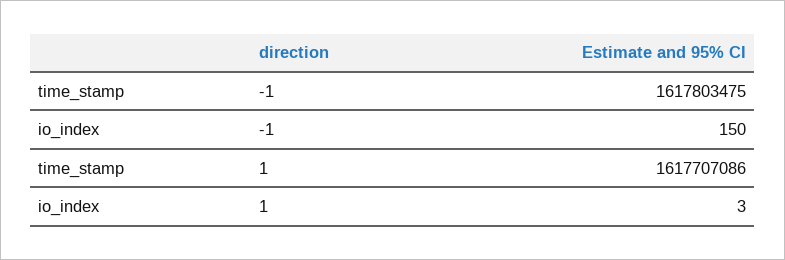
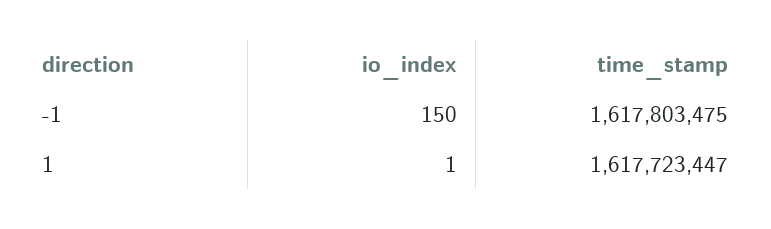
time_stamp, 1: 1617707086 -> 1617723447
io_index, 1: 3 -> 1

